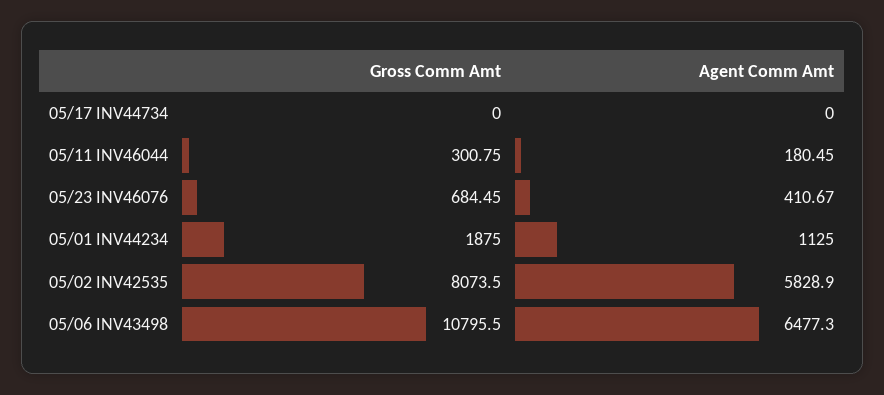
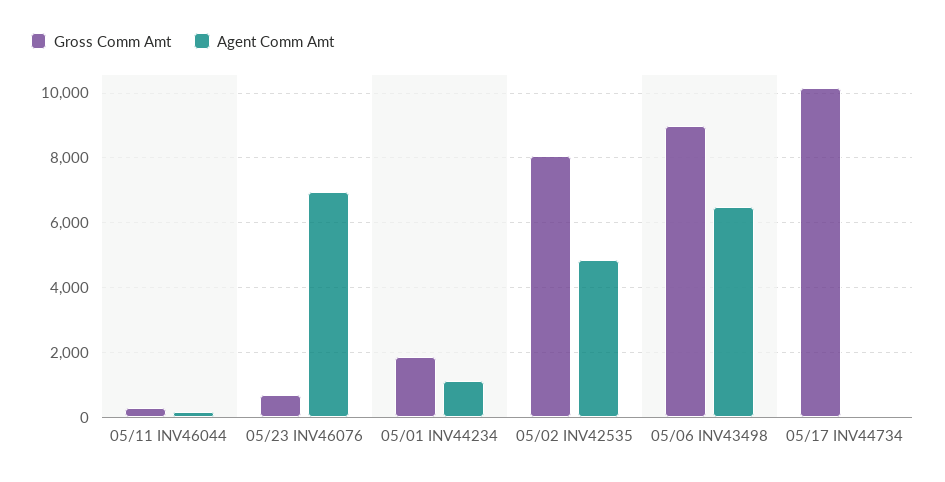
Gross Comm Amt, 05/17 INV44734: 0 -> 10200
Agent Comm Amt, 05/23 INV46076: 410.67 -> 7000
Agent Comm Amt, 05/02 INV42535: 5828.9 -> 4800
Gross Comm Amt, 05/06 INV43498: 10795.5 -> 9000

